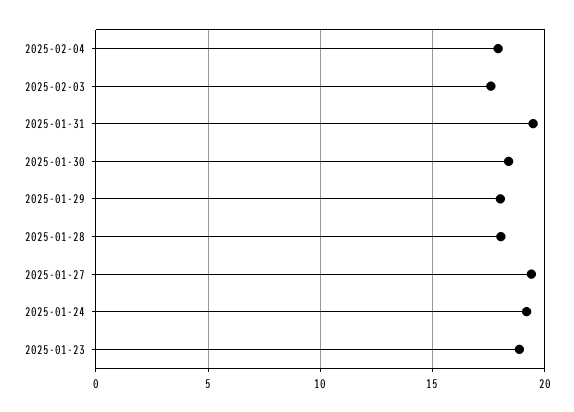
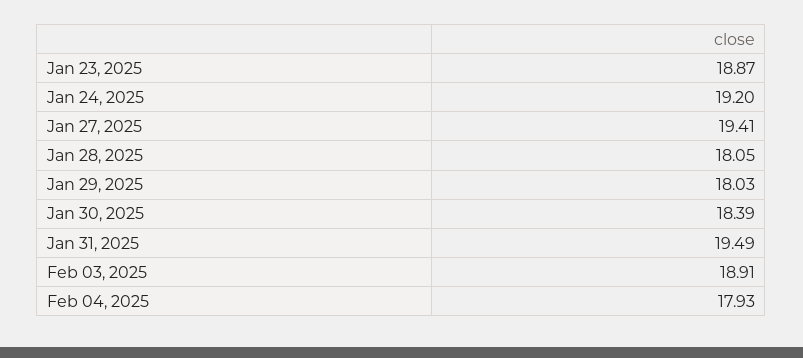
2025-02-03: 17.5 -> 18.91

